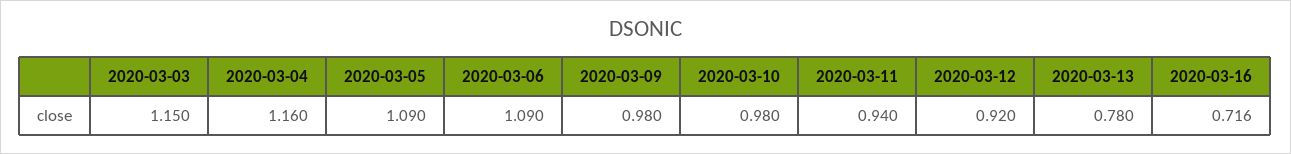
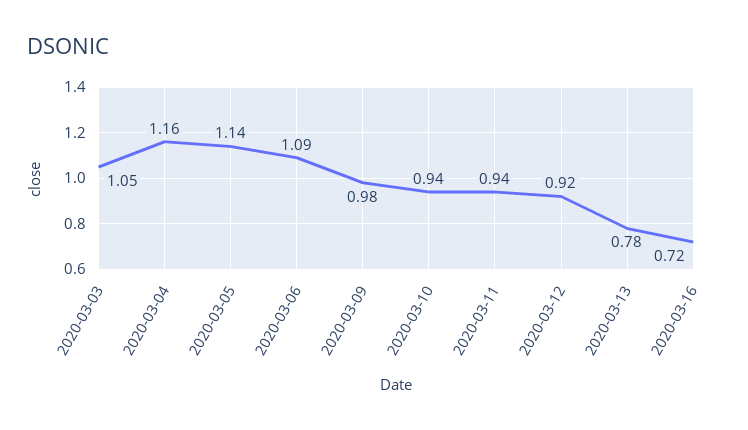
2020-03-03: 1.15 -> 1.05
2020-03-05: 1.09 -> 1.14
2020-03-10: 0.98 -> 0.94

